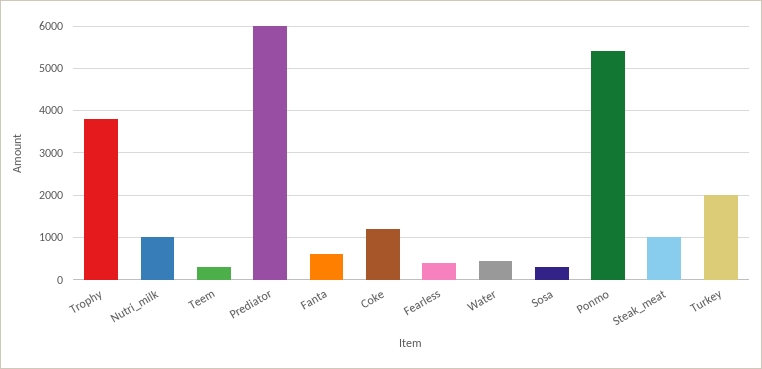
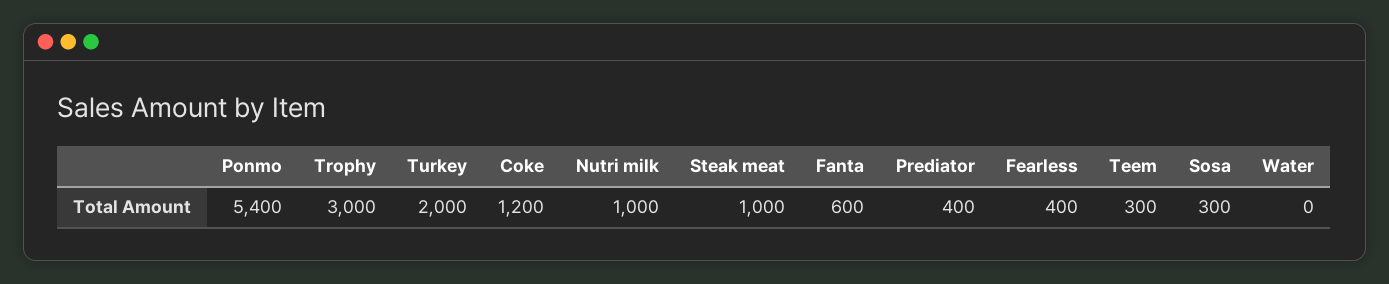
Trophy: 3800 -> 3000
Prediator: 6000 -> 400
Water: 400 -> 0

